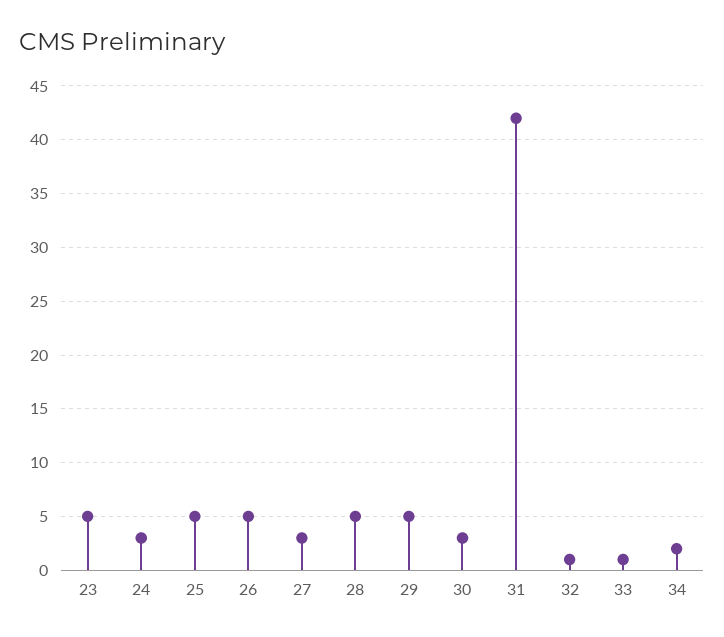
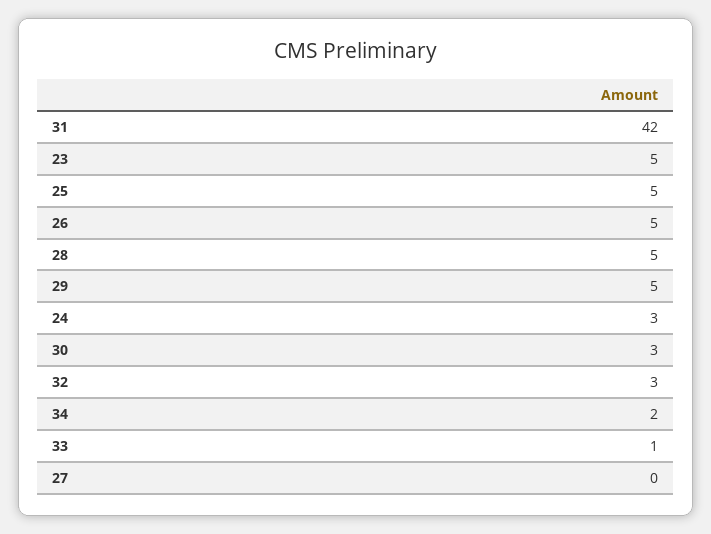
27: 3 -> 0
32: 1 -> 3

